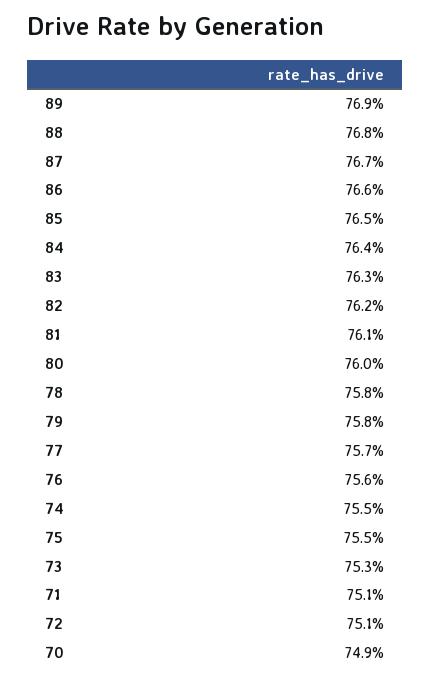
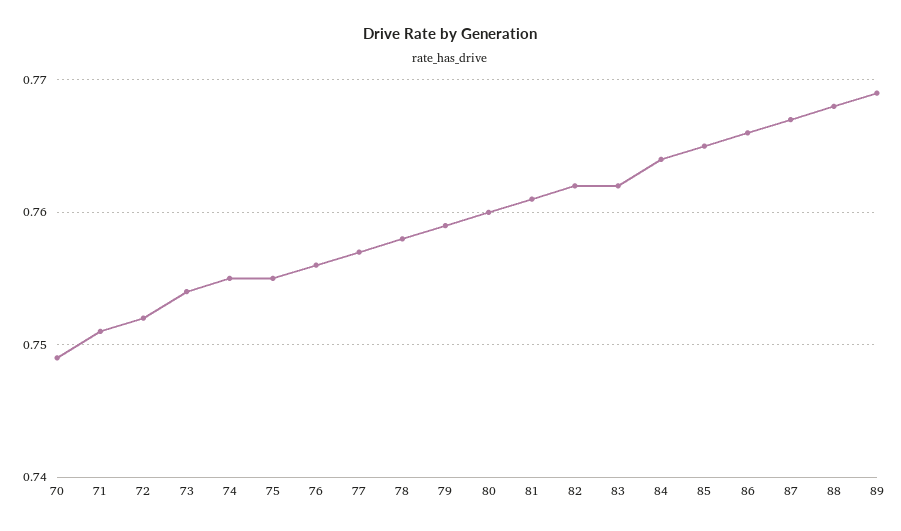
83: 0.763 -> 0.762
79: 0.758 -> 0.759
73: 0.753 -> 0.754
72: 0.751 -> 0.752

